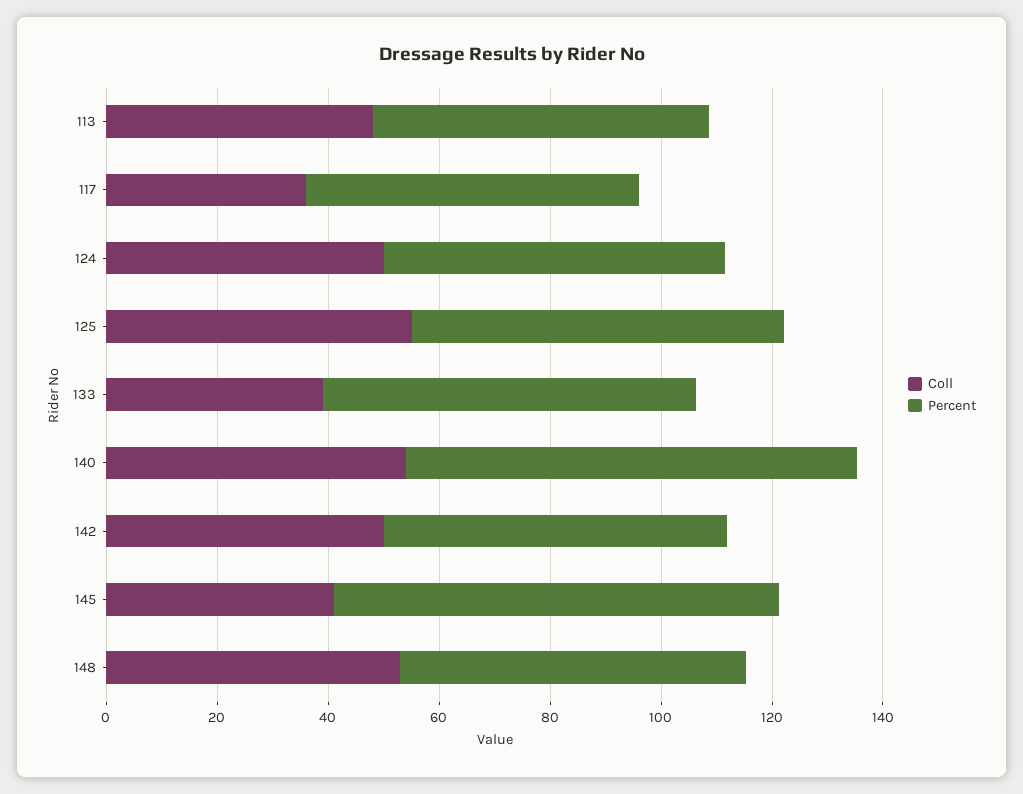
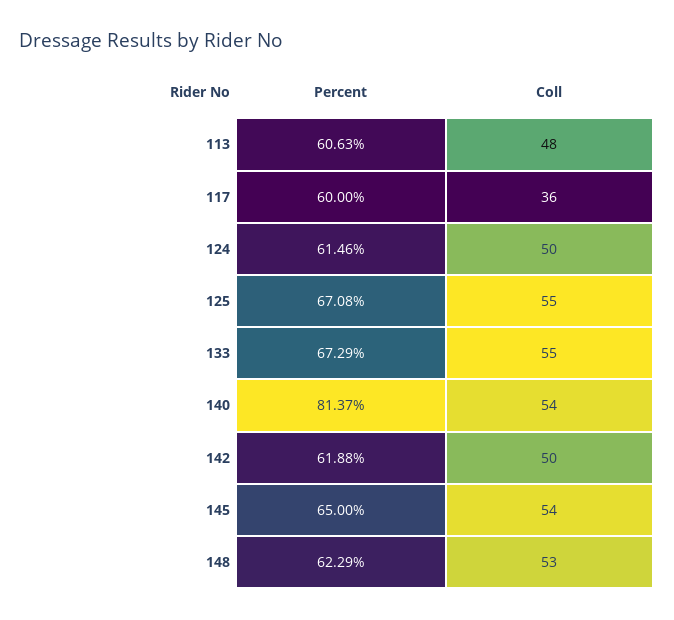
Coll, 133: 40 -> 55
Coll, 145: 40 -> 54
Percent, 145: 80 -> 65

